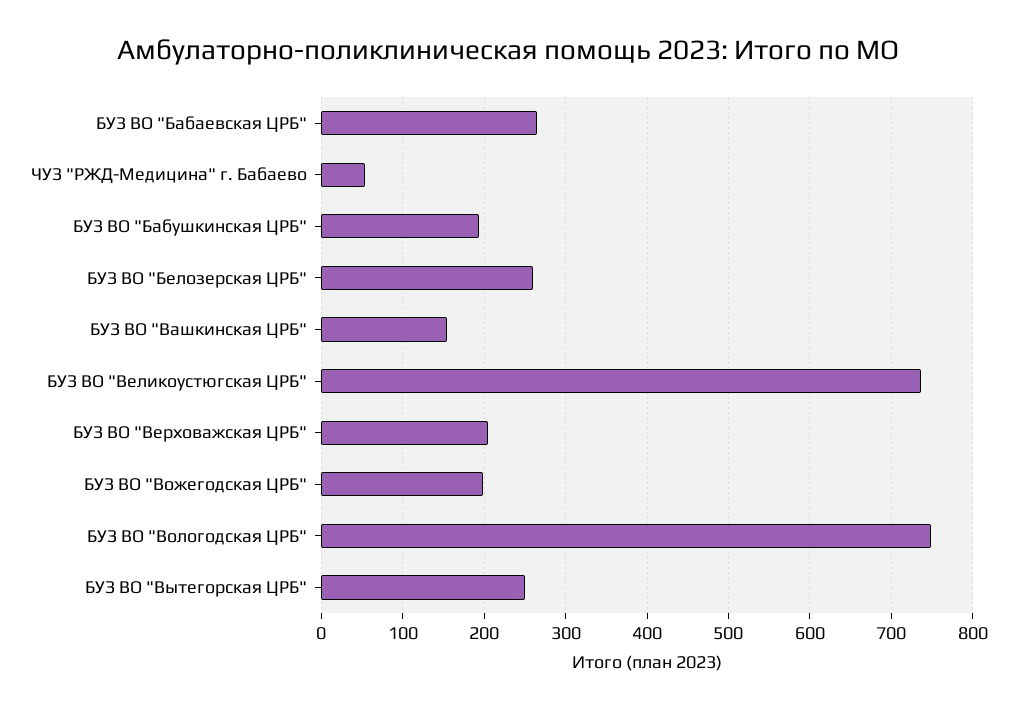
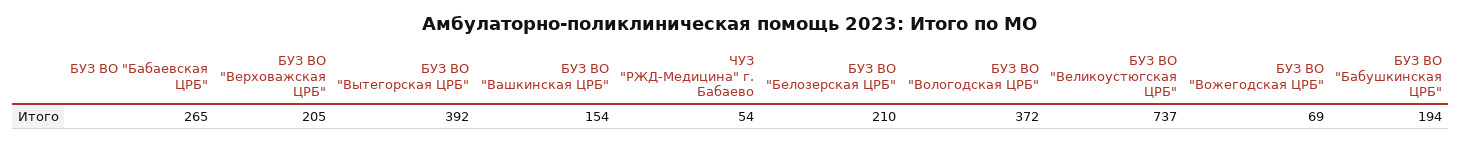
БУЗ ВО "Белозерская ЦРБ": 260 -> 210
БУЗ ВО "Вожегодская ЦРБ": 200 -> 69
БУЗ ВО "Вологодская ЦРБ": 750 -> 372
БУЗ ВО "Вытегорская ЦРБ": 250 -> 392

